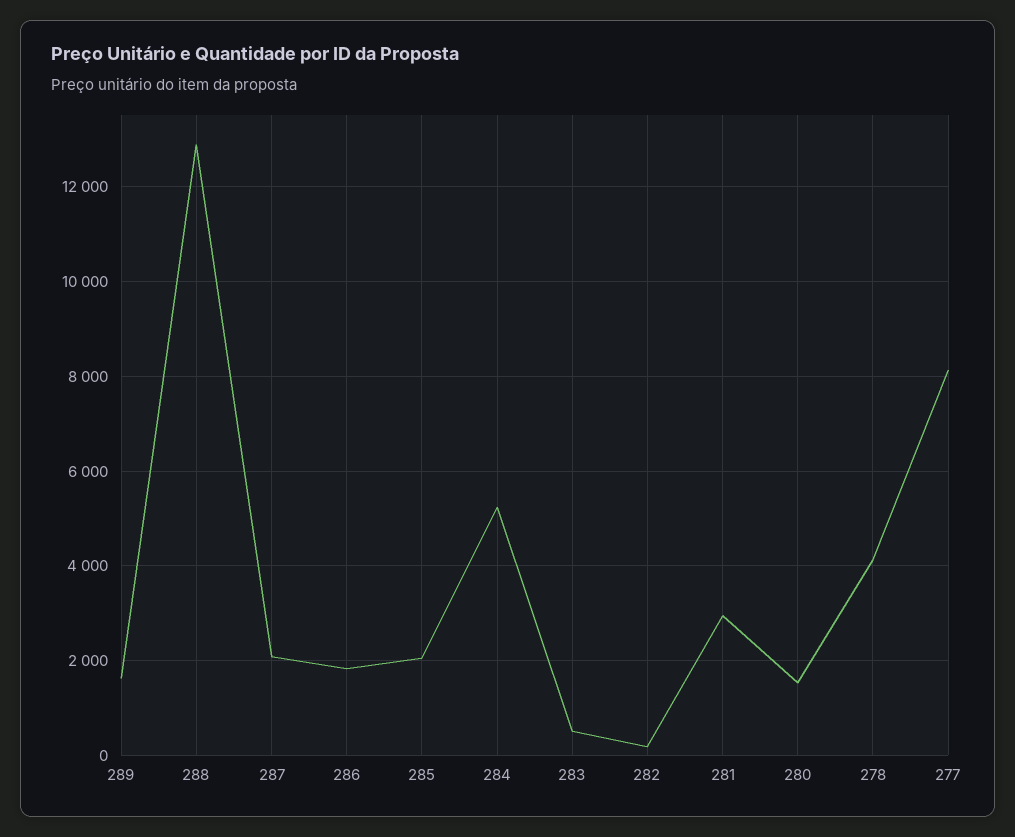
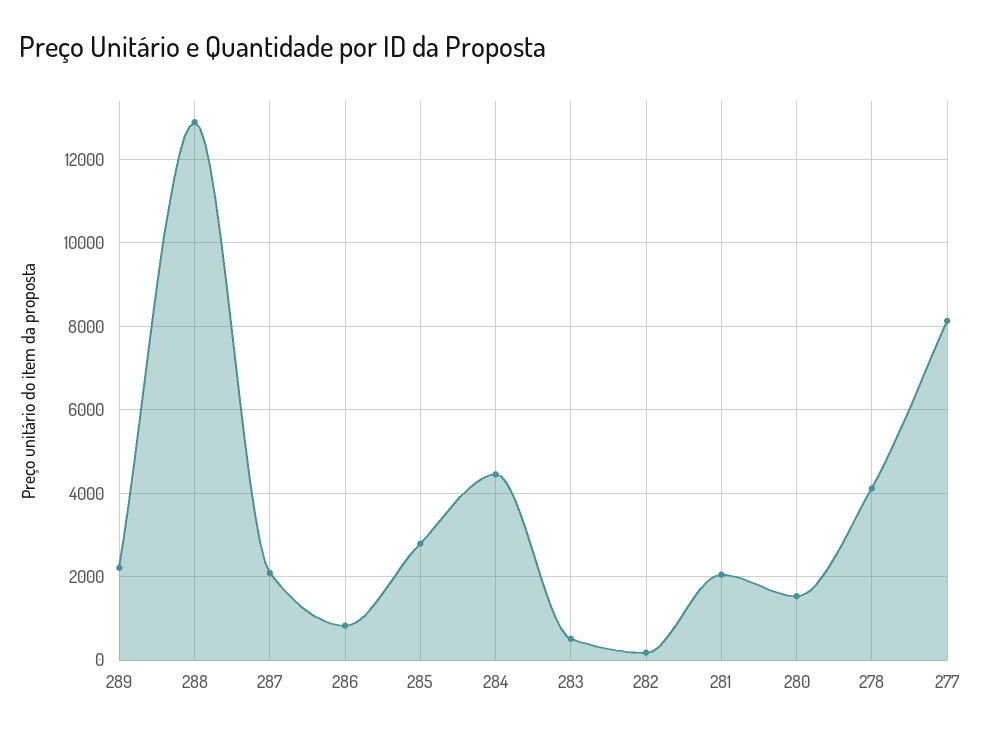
289: 1600 -> 2200
286: 1800 -> 800
285: 2000 -> 2800
284: 5200 -> 4400
281: 3000 -> 2000

